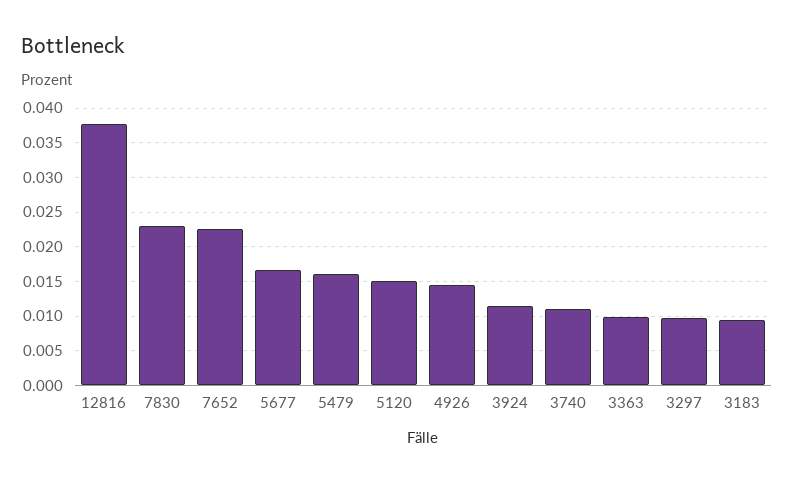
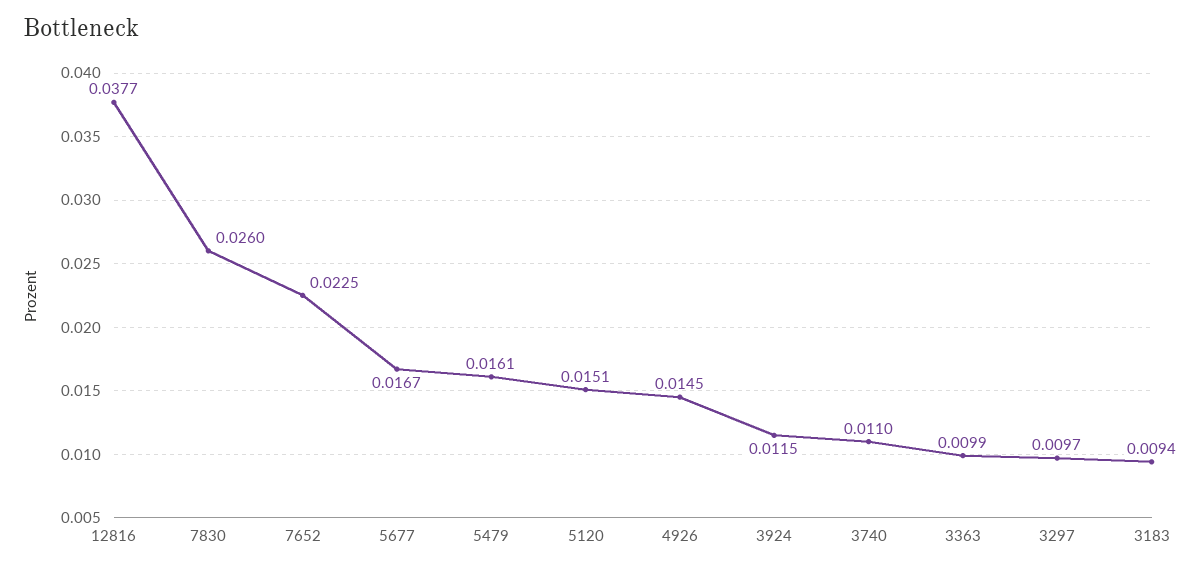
7830: 0.023 -> 0.026

